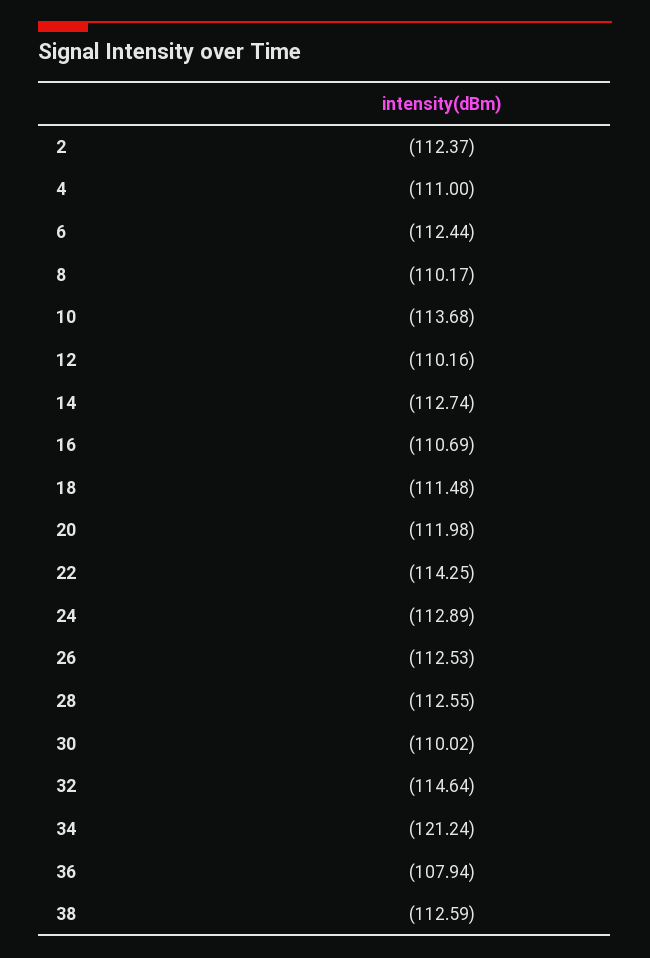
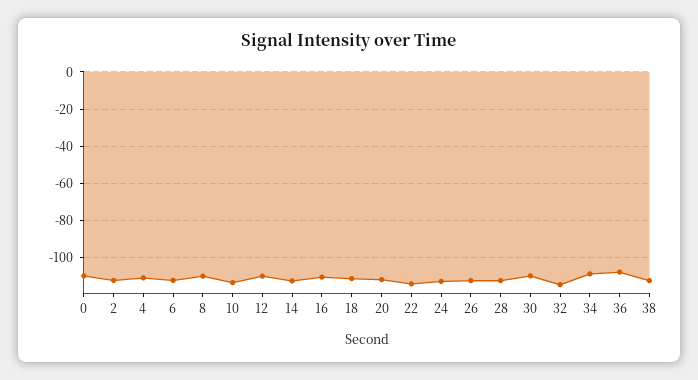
34: -121.24 -> -110
0: none -> -110

